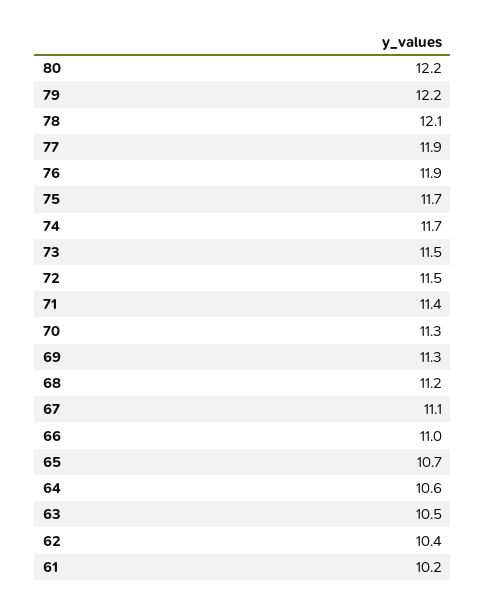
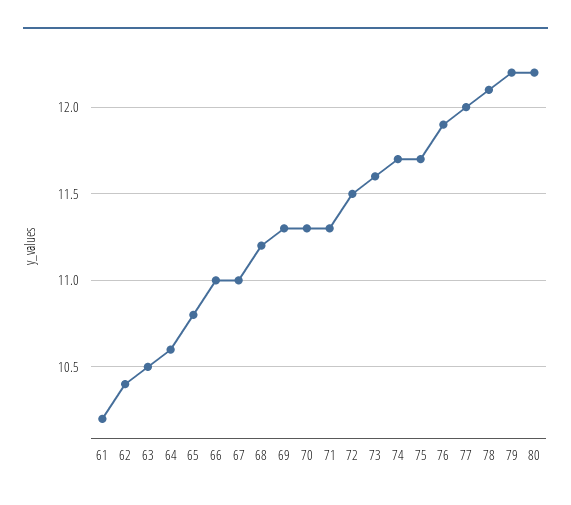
77: 11.9 -> 12
73: 11.5 -> 11.6
71: 11.4 -> 11.3
67: 11.1 -> 11
65: 10.7 -> 10.8

